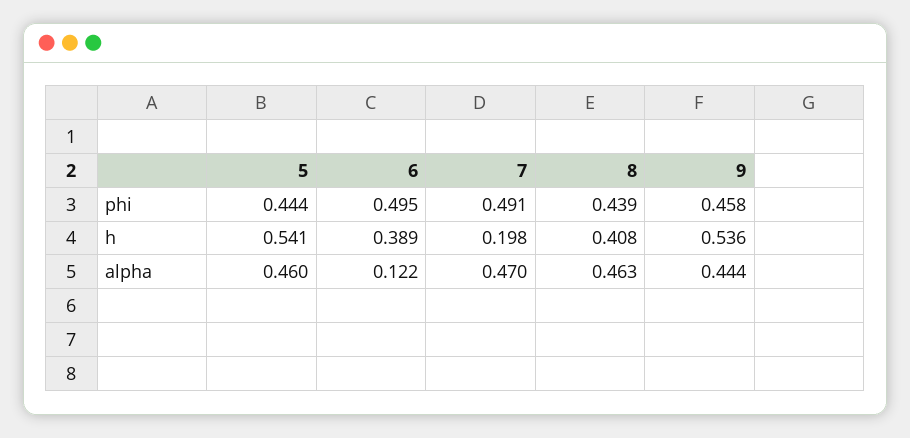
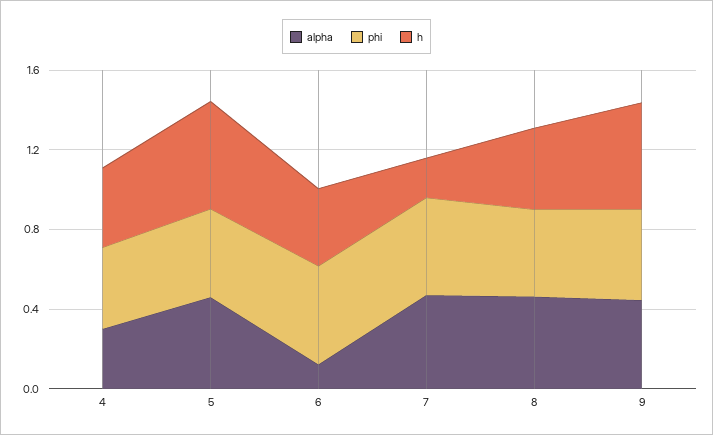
alpha, 4: none -> 0.3
phi, 4: none -> 0.4
h, 4: none -> 0.4

